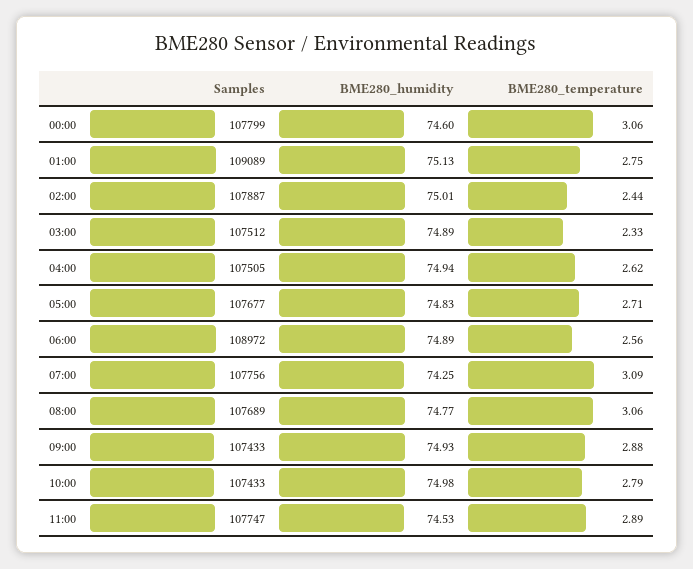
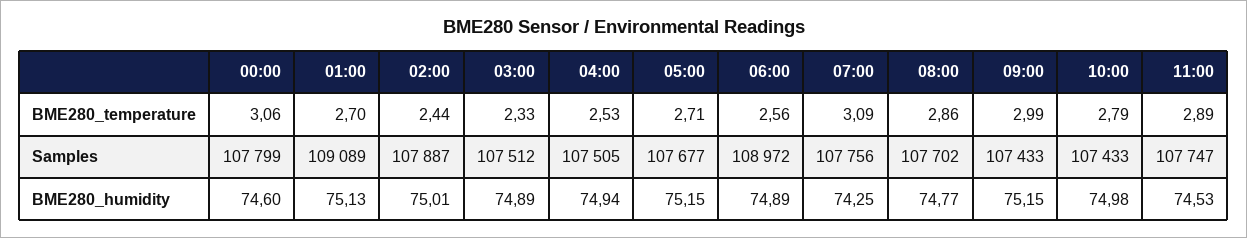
BME280_temperature, 01:00: 2.75 -> 2.7
BME280_temperature, 04:00: 2.62 -> 2.53
BME280_humidity, 05:00: 74.83 -> 75.15
Samples, 08:00: 107689 -> 107702
BME280_temperature, 08:00: 3.06 -> 2.86
BME280_humidity, 09:00: 74.93 -> 75.15
BME280_temperature, 09:00: 2.88 -> 2.99

